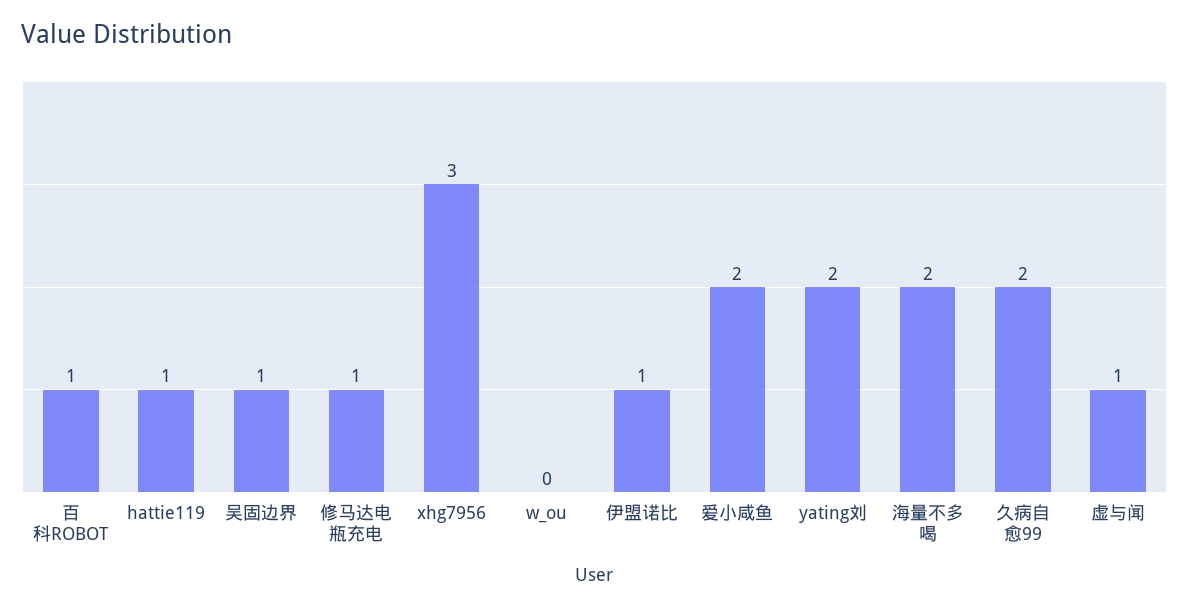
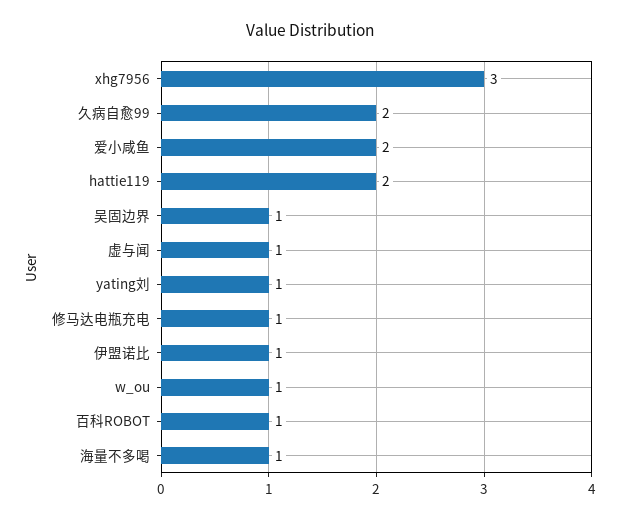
hattie119: 1 -> 2
w_ou: 0 -> 1
yating刘: 2 -> 1
海量不多喝: 2 -> 1

